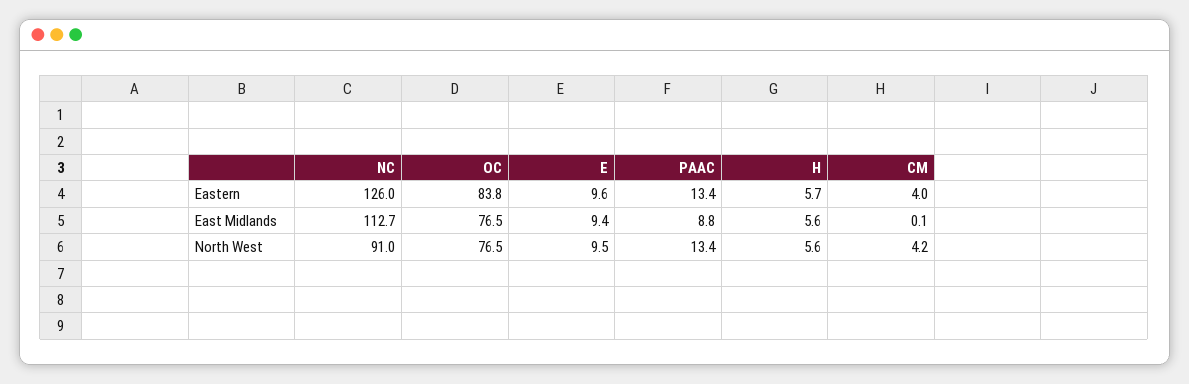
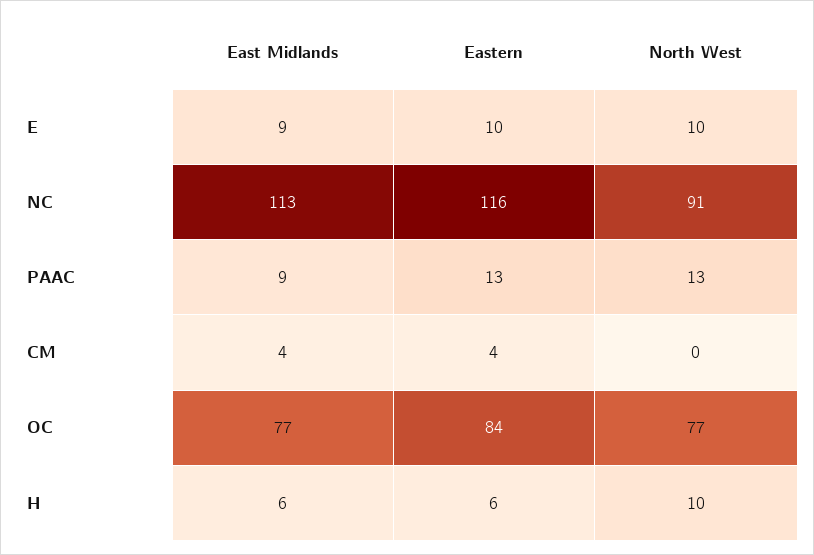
NC, Eastern: 126 -> 116
CM, East Midlands: 0.1 -> 4
H, North West: 5.6 -> 10
CM, North West: 4.2 -> 0

